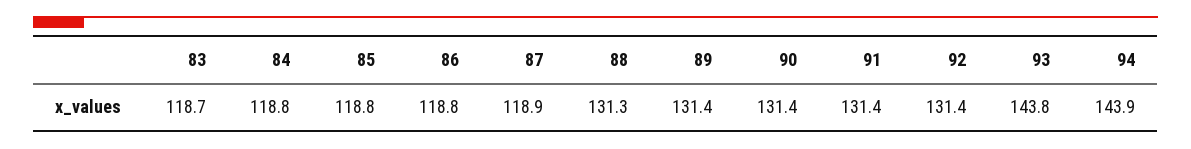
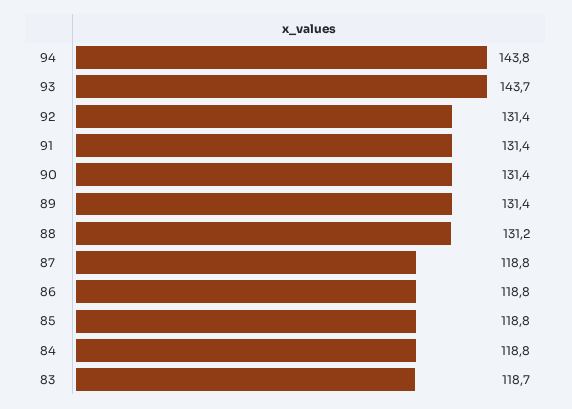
87: 118.9 -> 118.8
88: 131.3 -> 131.2
93: 143.8 -> 143.7
94: 143.9 -> 143.8

